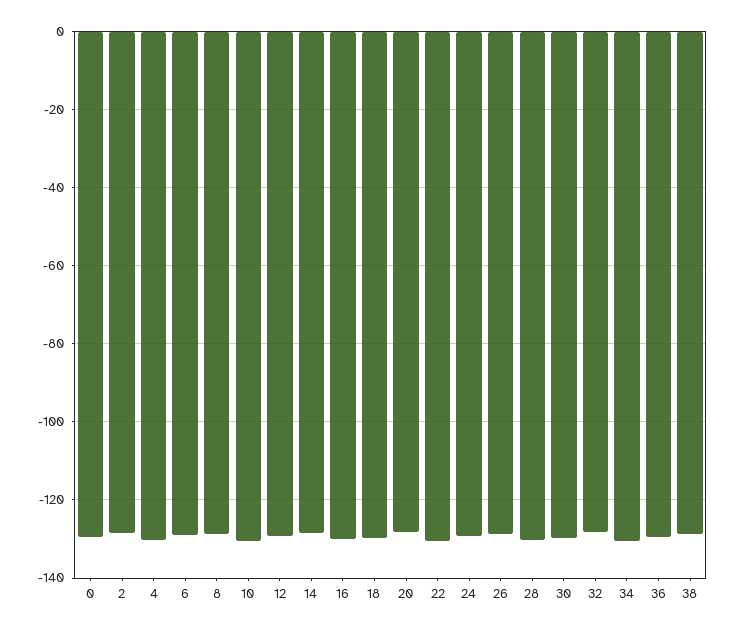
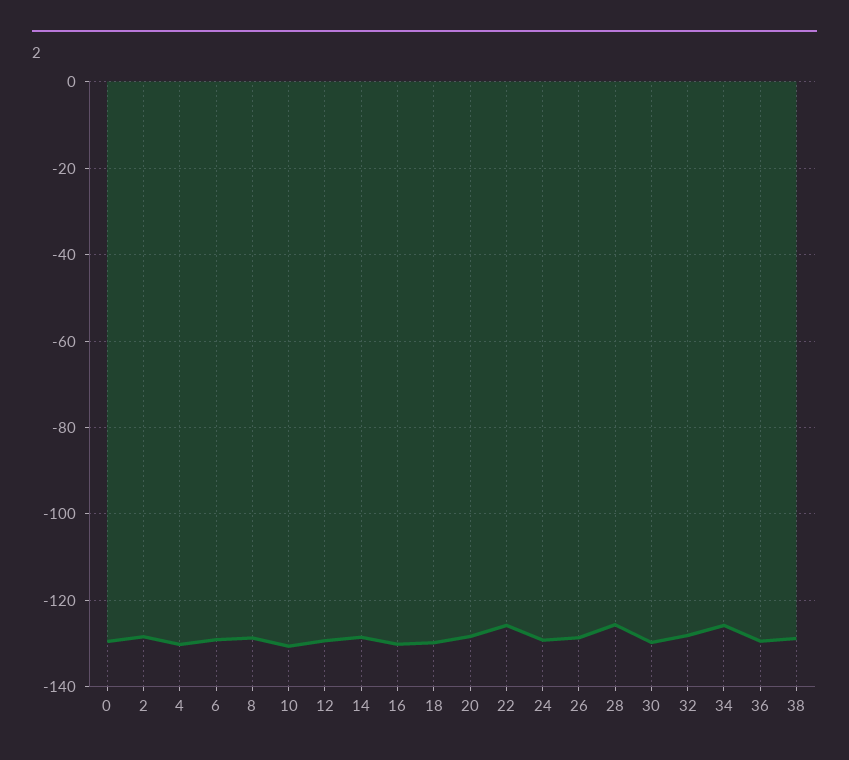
22: -130 -> -126
28: -130 -> -126
34: -130 -> -126

